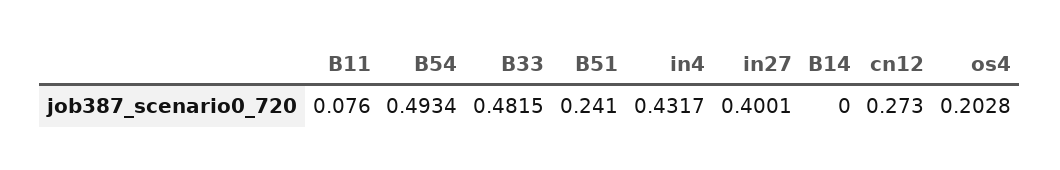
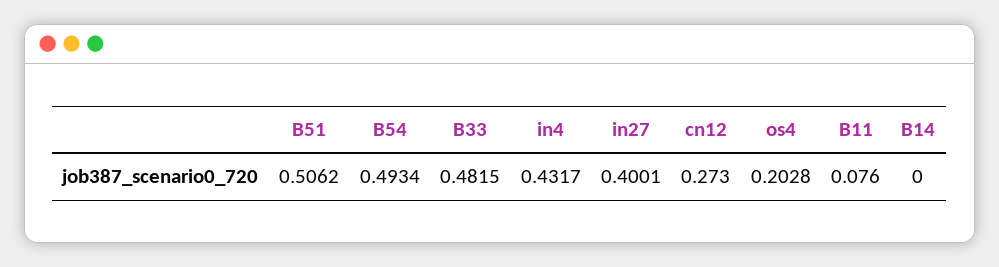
B51: 0.241 -> 0.5062

